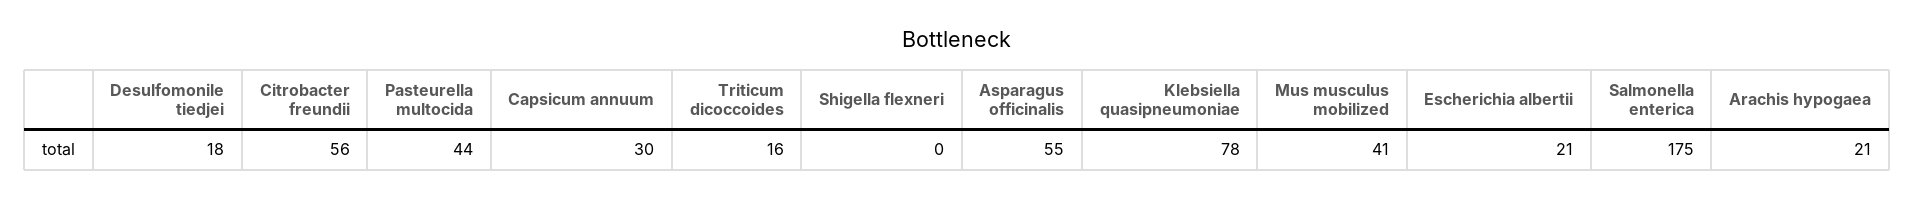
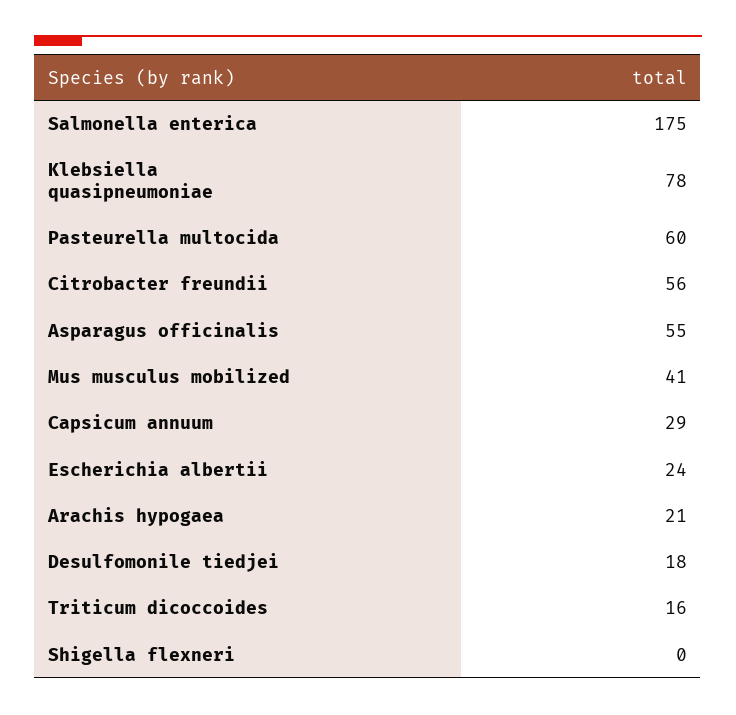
Pasteurella multocida: 44 -> 60
Capsicum annuum: 30 -> 29
Escherichia albertii: 21 -> 24

